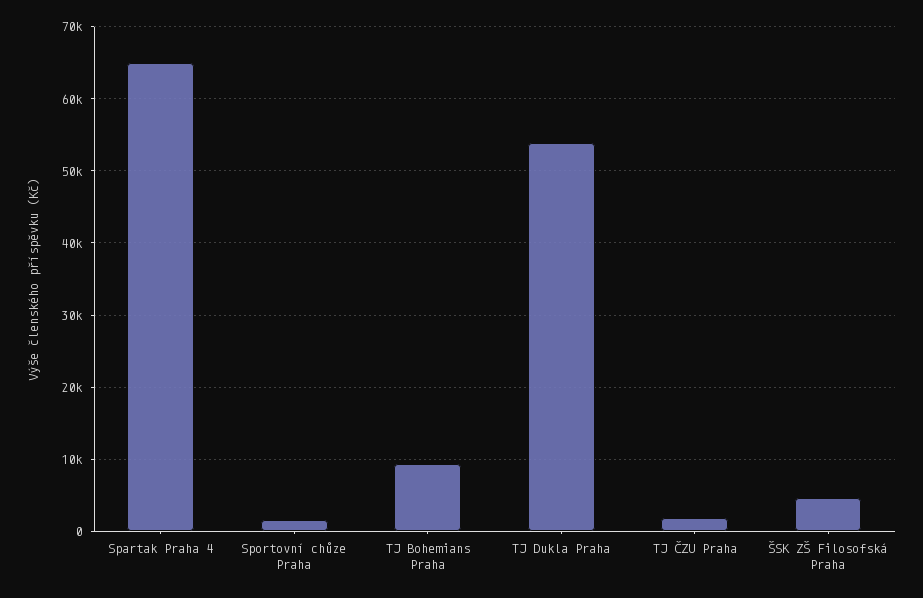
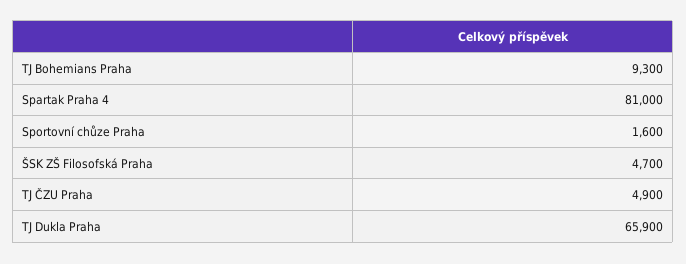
Spartak Praha 4: 65000 -> 81000
TJ Dukla Praha: 54000 -> 65900
TJ ČZU Praha: 2000 -> 4900

